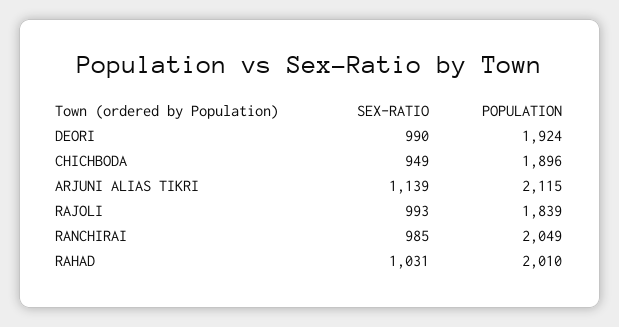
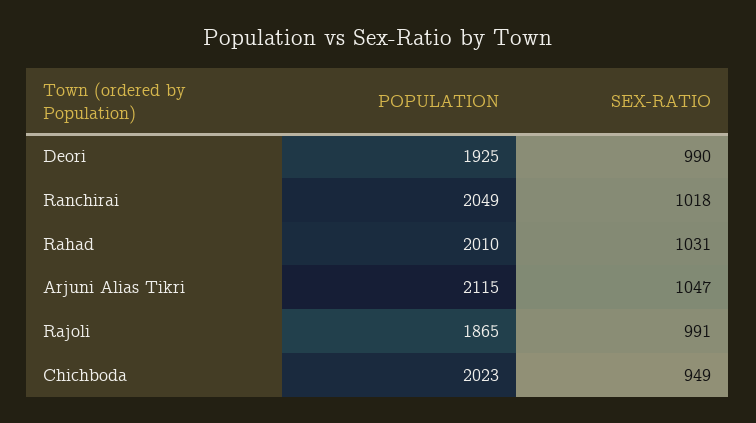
POPULATION, DEORI: 1924 -> 1925
POPULATION, CHICHBODA: 1896 -> 2023
SEX-RATIO, ARJUNI ALIAS TIKRI: 1139 -> 1047
SEX-RATIO, RAJOLI: 993 -> 991
POPULATION, RAJOLI: 1839 -> 1865
SEX-RATIO, RANCHIRAI: 985 -> 1018

